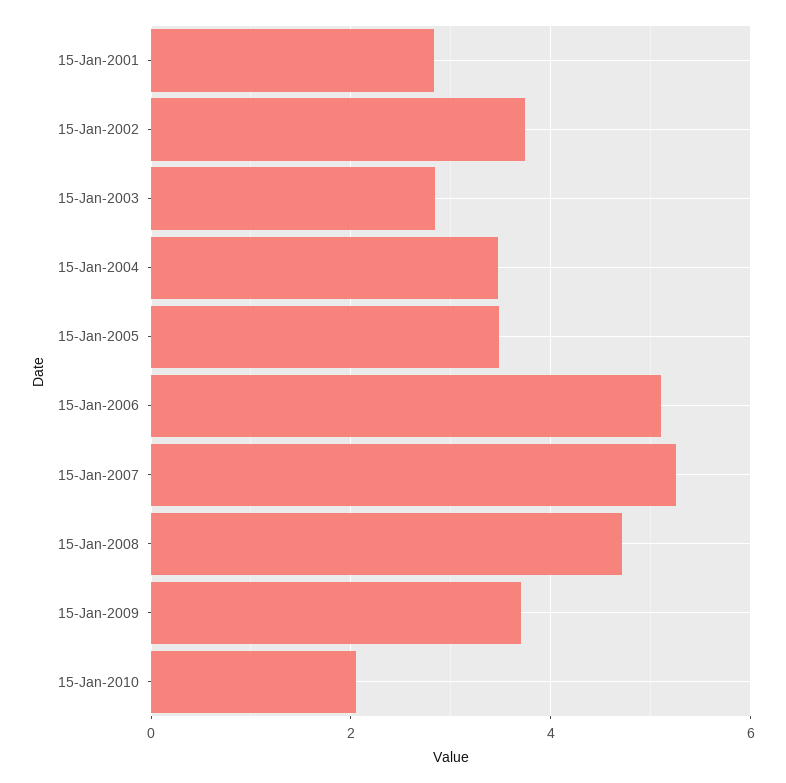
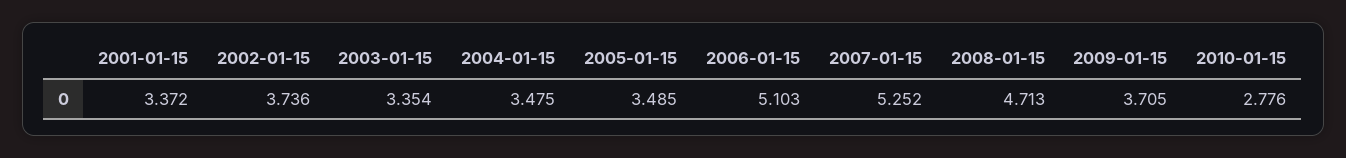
15-Jan-2001: 2.8 -> 3.372
15-Jan-2003: 2.8 -> 3.354
15-Jan-2010: 2 -> 2.776

